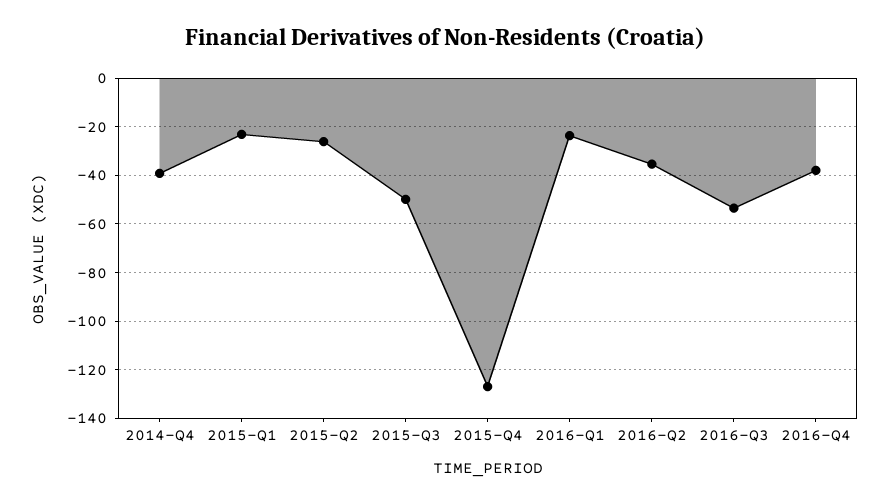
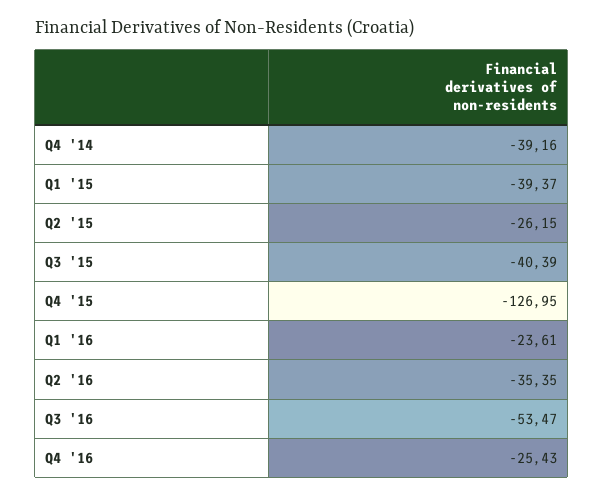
2015-Q1: -22.5 -> -39.37
2015-Q3: -50 -> -40.39
2016-Q4: -37.5 -> -25.43

